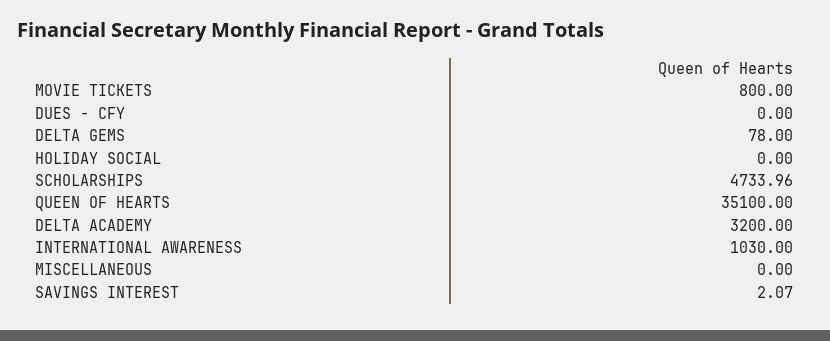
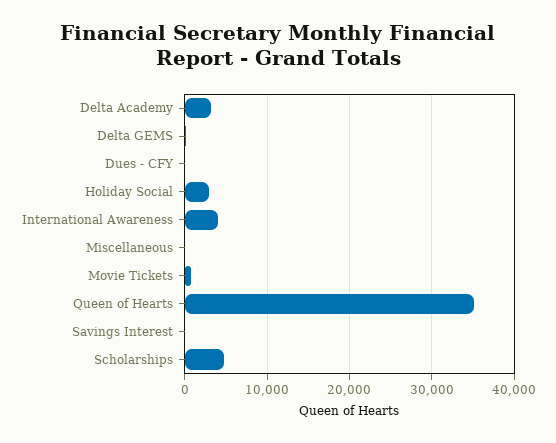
HOLIDAY SOCIAL: 0 -> 3000
INTERNATIONAL AWARENESS: 1030 -> 4000

